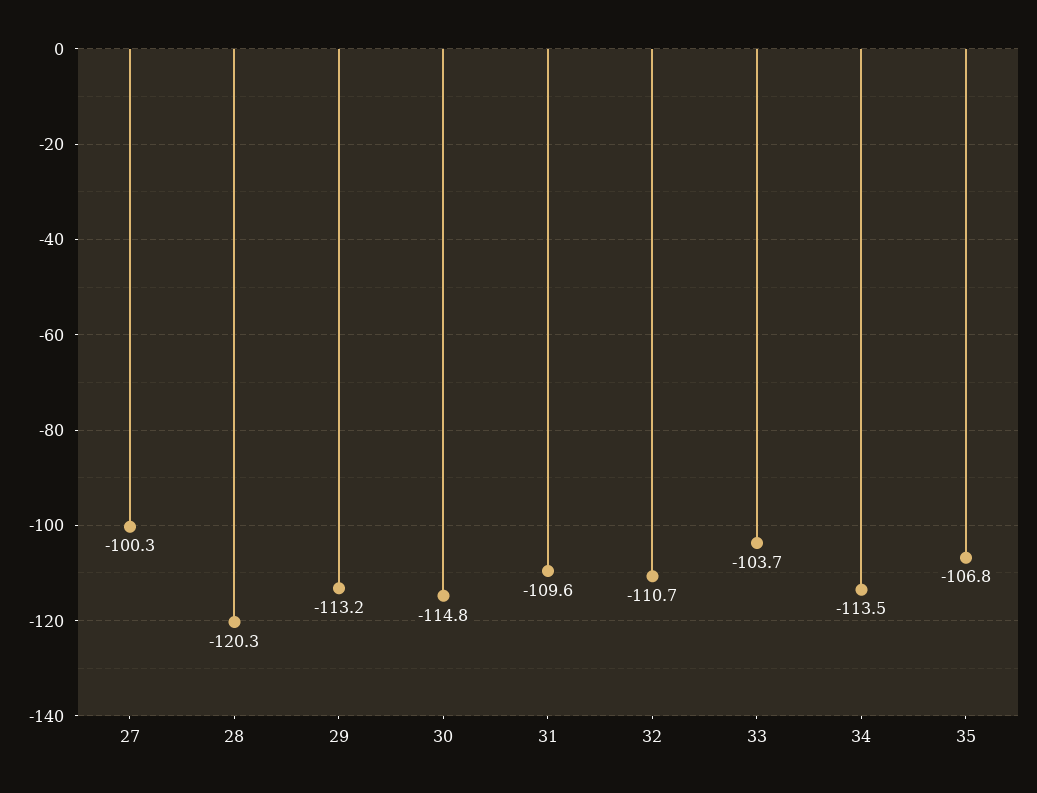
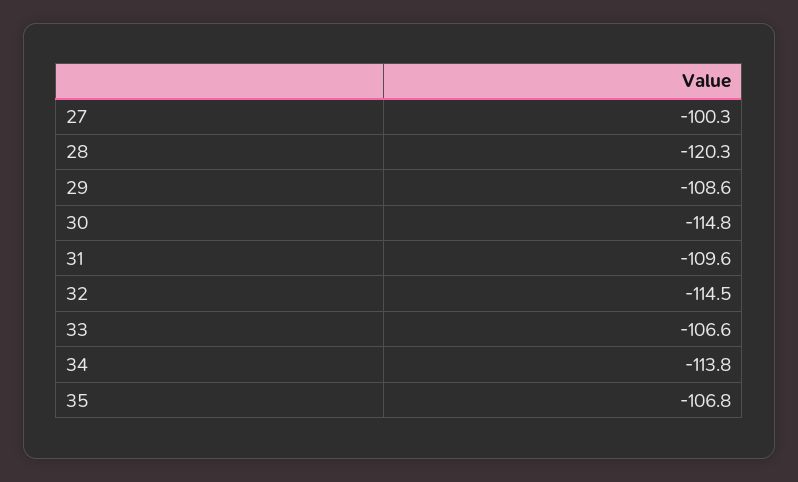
29: -113.2 -> -108.6
32: -110.7 -> -114.5
33: -103.7 -> -106.6
34: -113.5 -> -113.8

